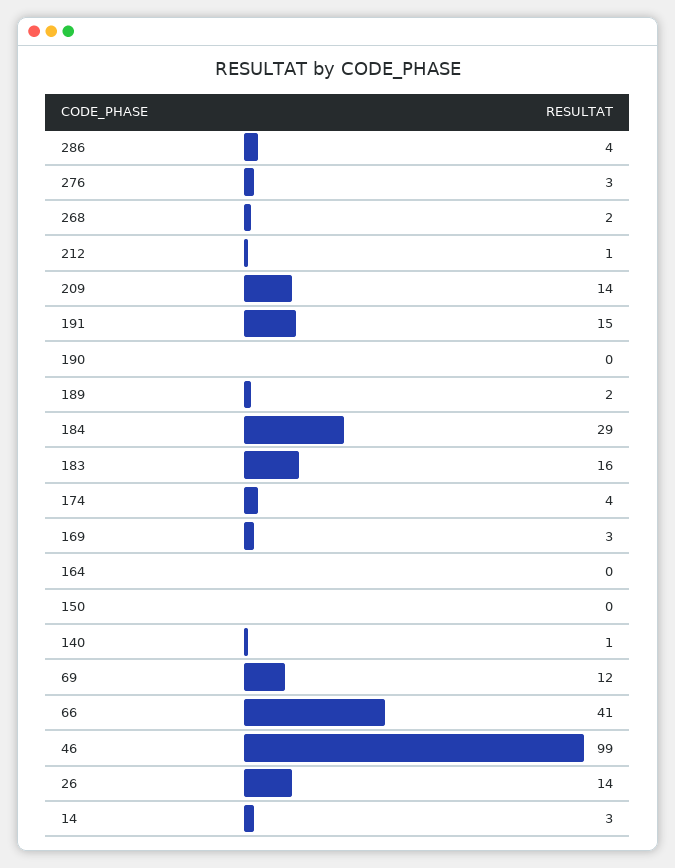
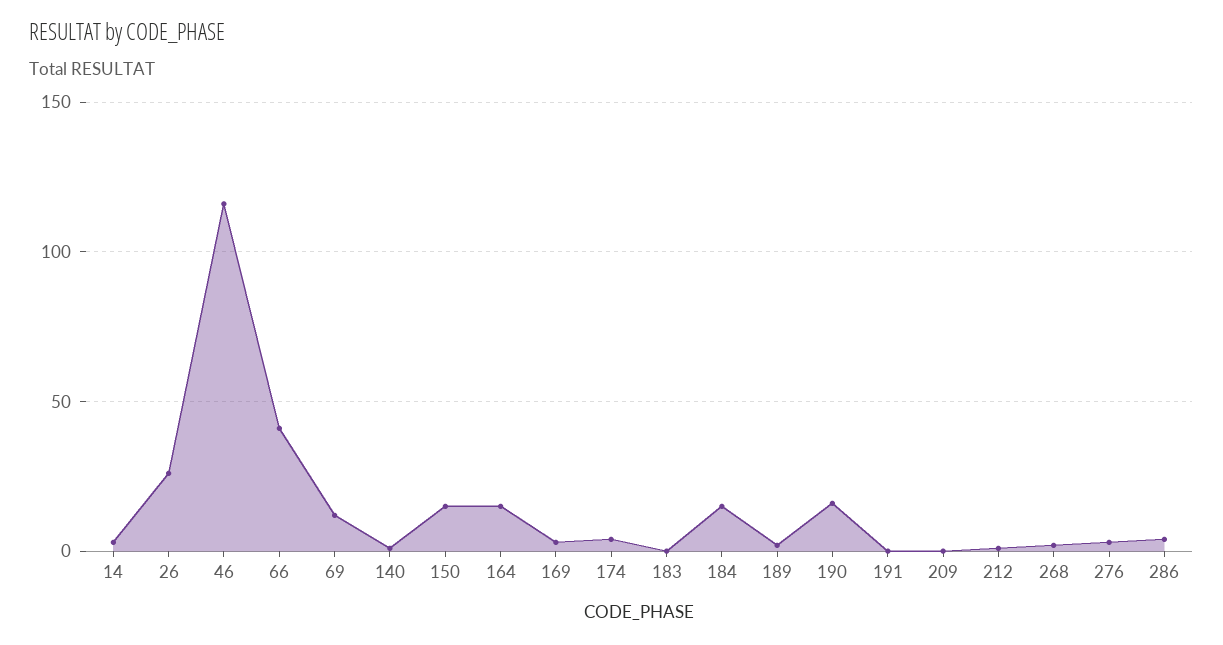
209: 14 -> 0
191: 15 -> 0
190: 0 -> 15
184: 29 -> 15
183: 16 -> 0
164: 0 -> 15
150: 0 -> 15
46: 99 -> 115
26: 14 -> 25

